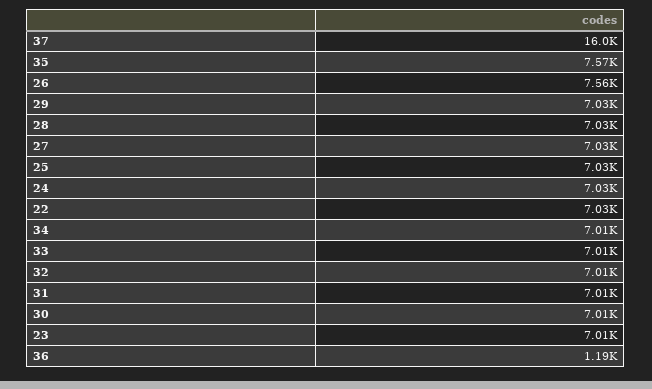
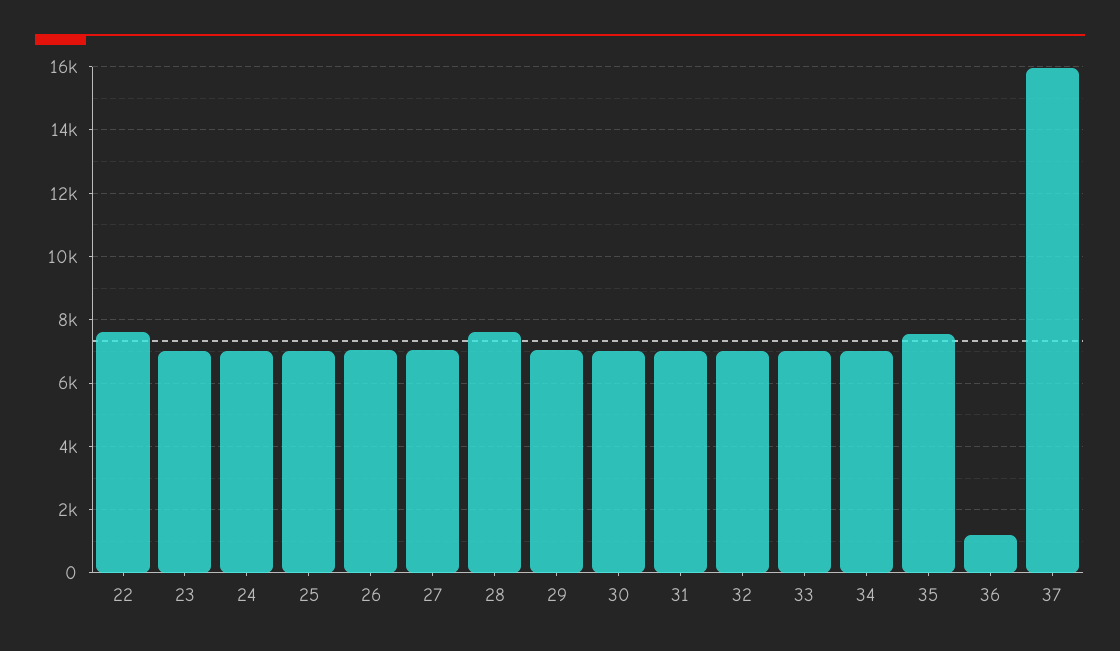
26: 7560 -> 7000
28: 7030 -> 7600
22: 7030 -> 7600

